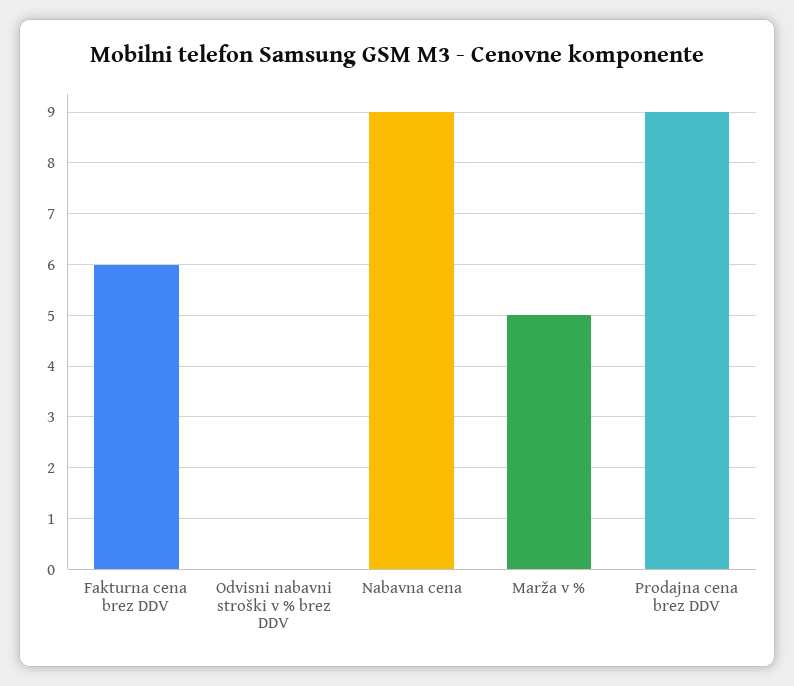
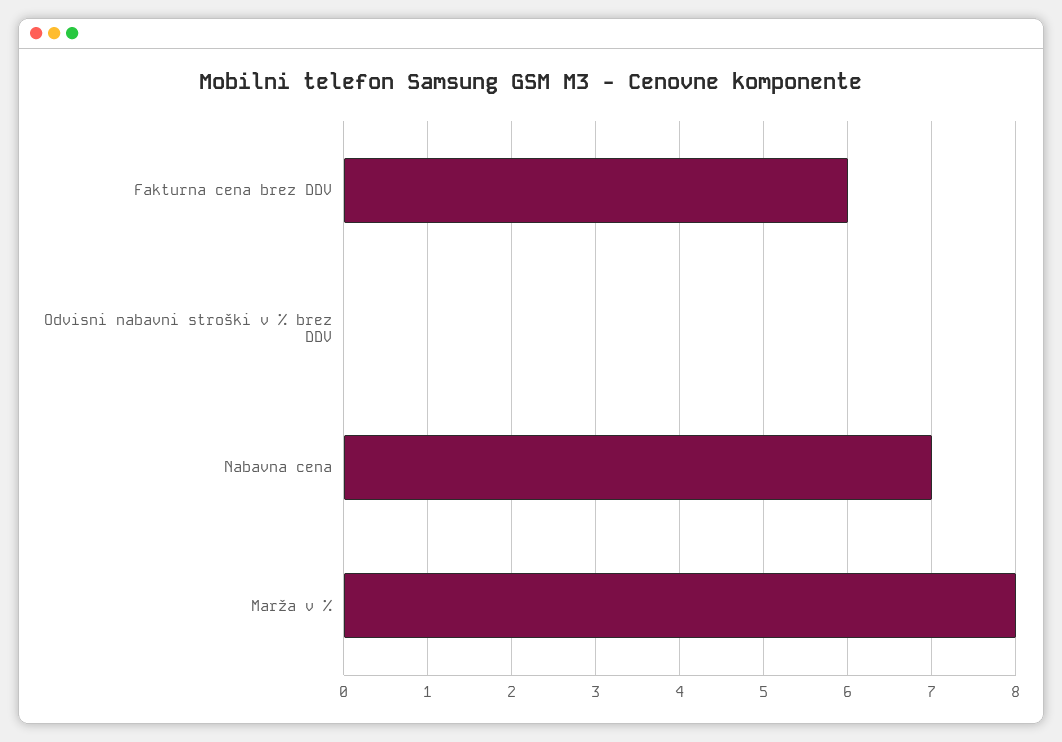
Nabavna cena: 9 -> 7
Marža v %: 5 -> 8
Prodajna cena brez DDV: 9 -> none

